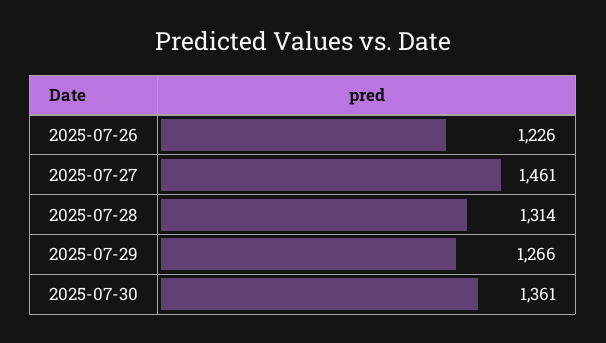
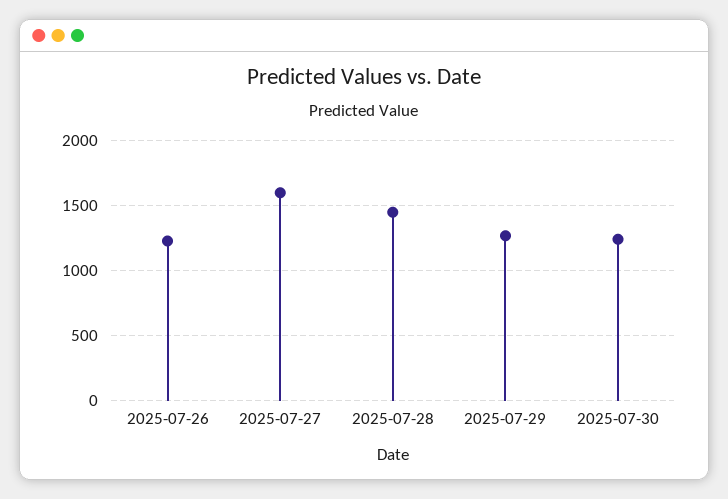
2025-07-27: 1461 -> 1600
2025-07-28: 1314 -> 1450
2025-07-30: 1361 -> 1250

